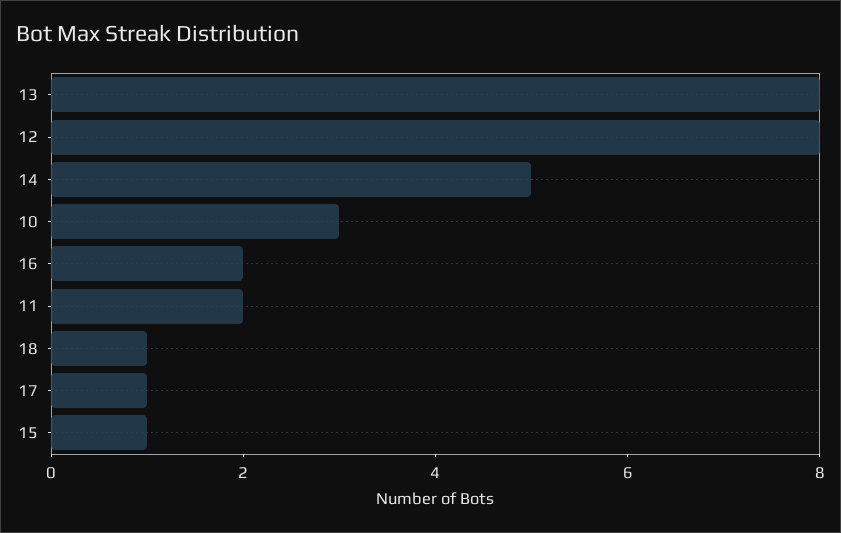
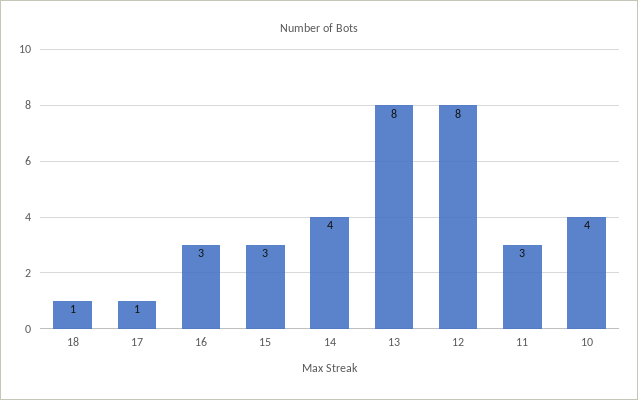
14: 5 -> 4
10: 3 -> 4
16: 2 -> 3
11: 2 -> 3
15: 1 -> 3

